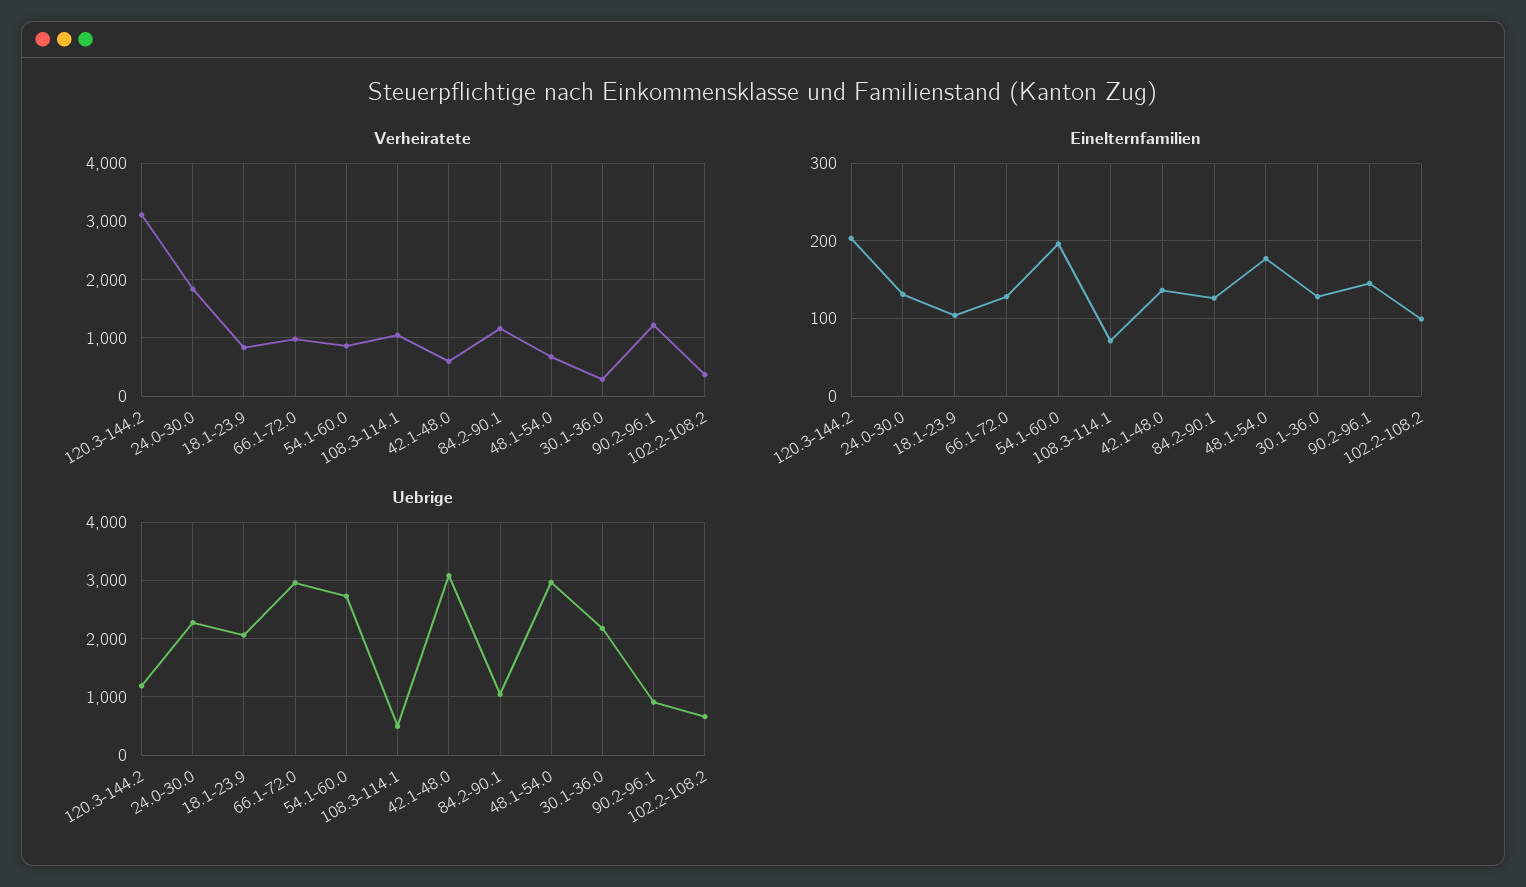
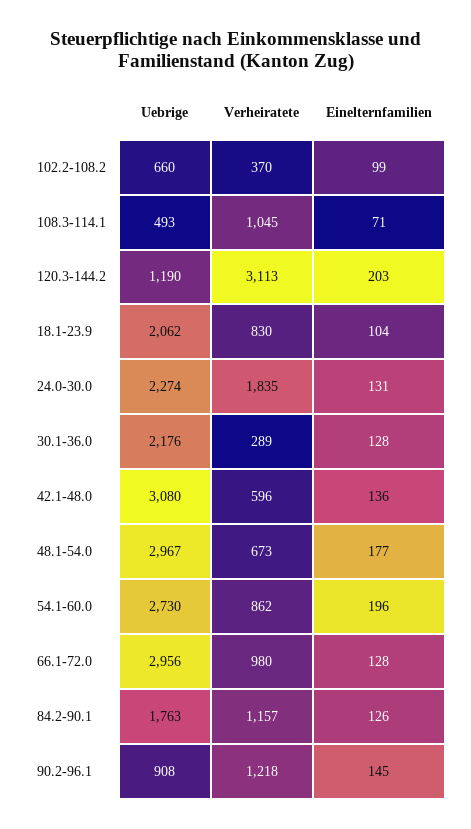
Uebrige, 84.2-90.1: 1000 -> 1763

